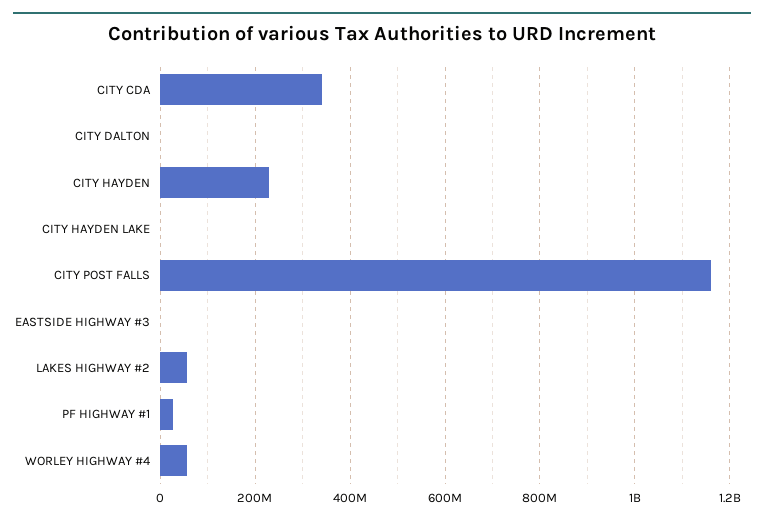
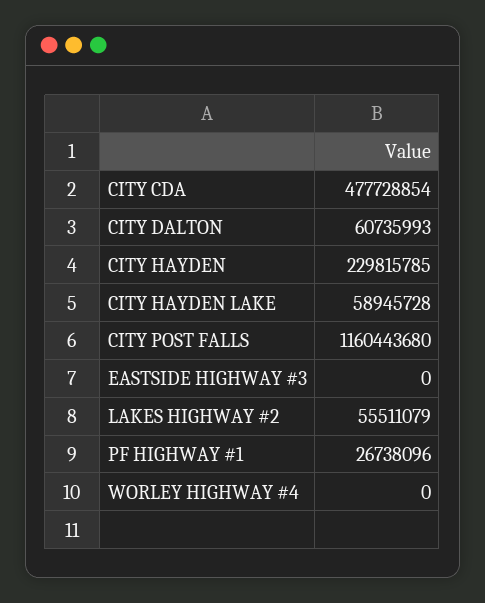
CITY CDA: 340000000 -> 477728854
CITY DALTON: 0 -> 60735993
CITY HAYDEN LAKE: 0 -> 58945728
WORLEY HIGHWAY #4: 60000000 -> 0

